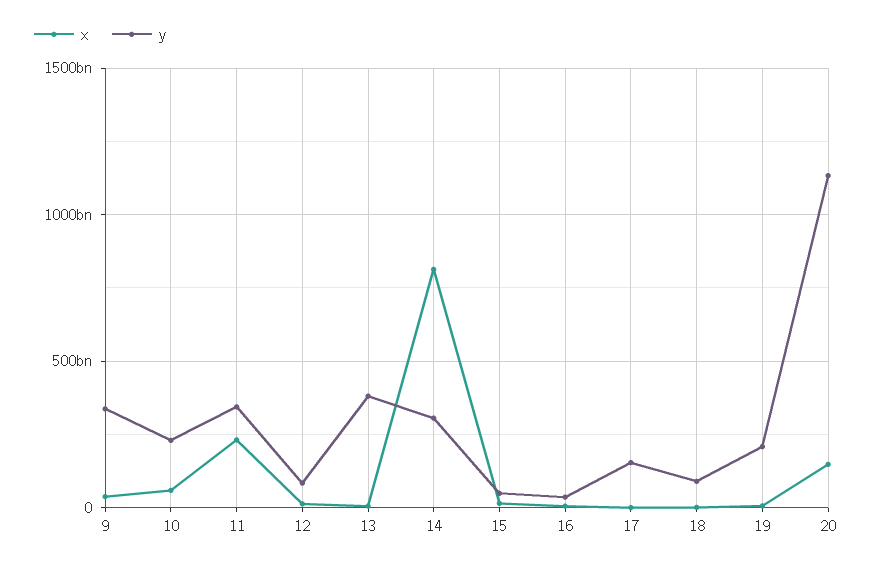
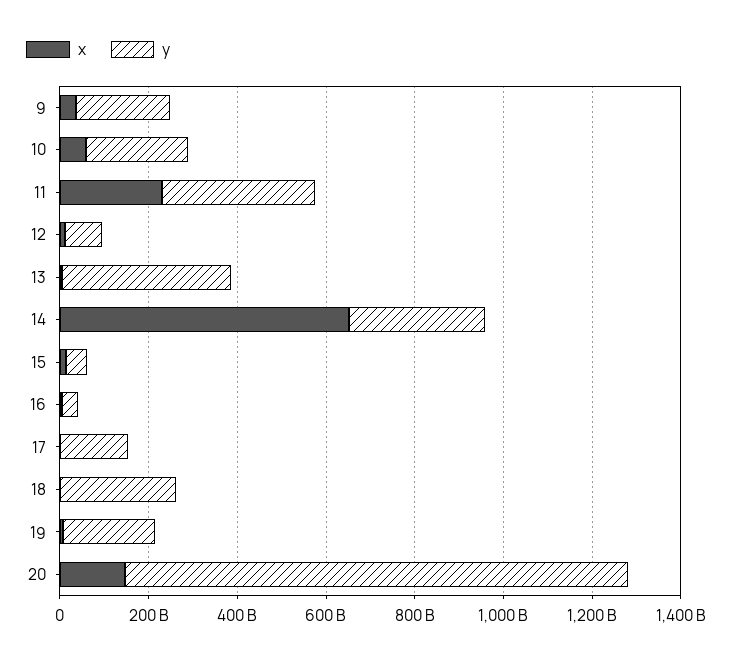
y, 9: 350000000000 -> 200000000000
x, 14: 800000000000 -> 650000000000
y, 18: 100000000000 -> 250000000000

